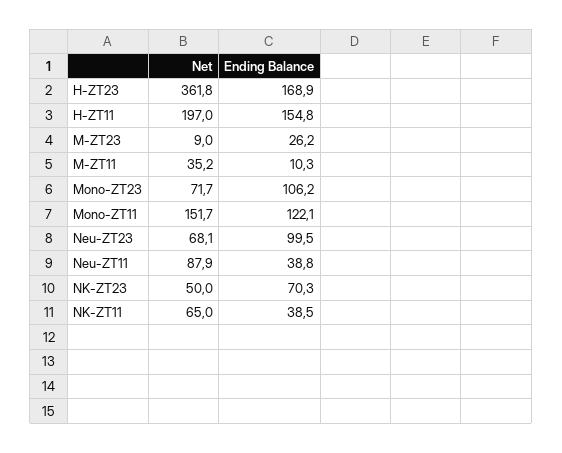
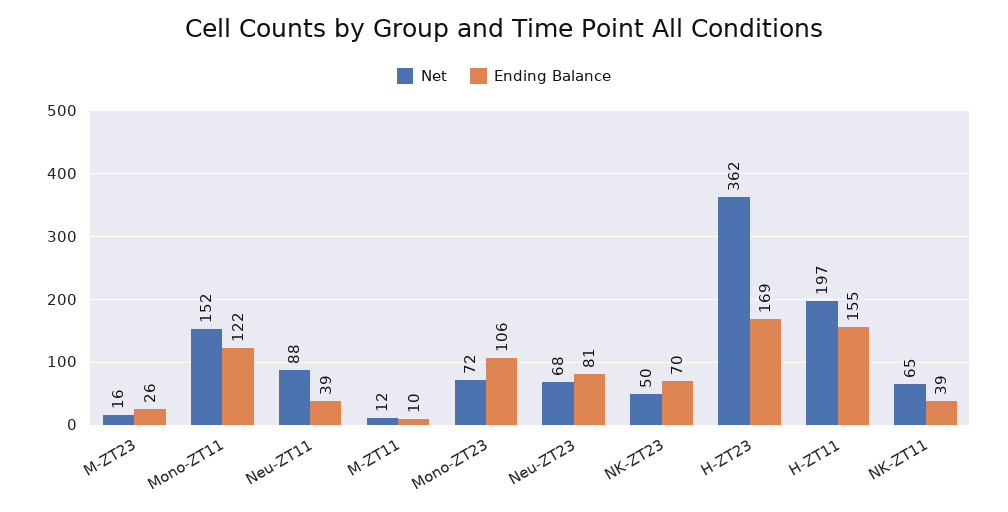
Net, M-ZT23: 9 -> 16
Net, M-ZT11: 35.2 -> 12
Ending Balance, Neu-ZT23: 99.5 -> 81

